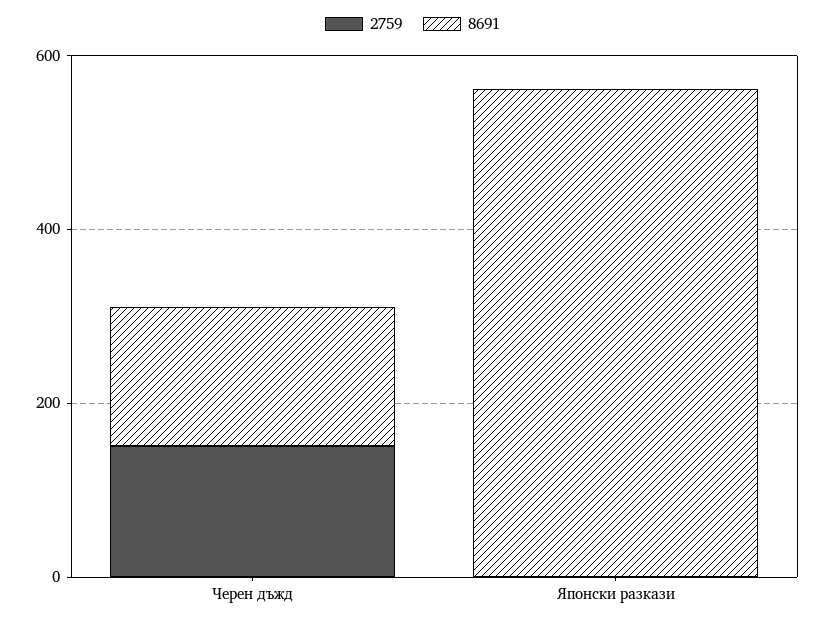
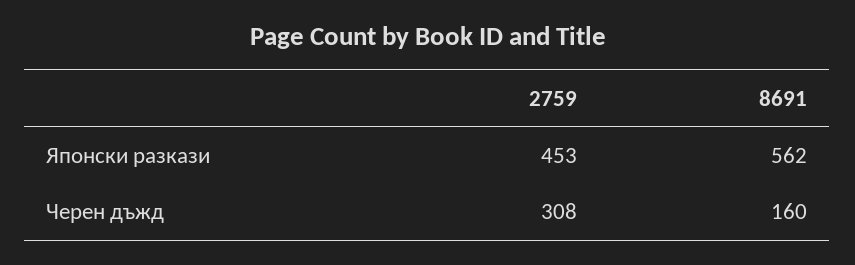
2759, Черен дъжд: 150 -> 308
2759, Японски разкази: 0 -> 453

